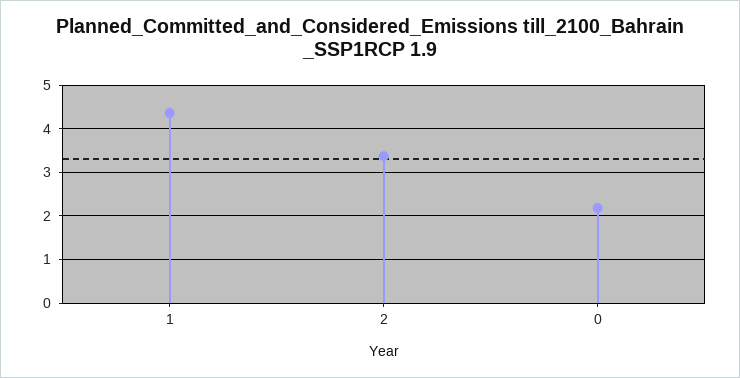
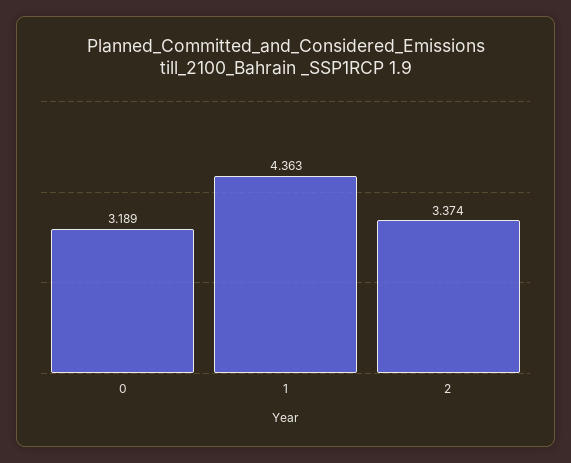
0: 2.2 -> 3.189

